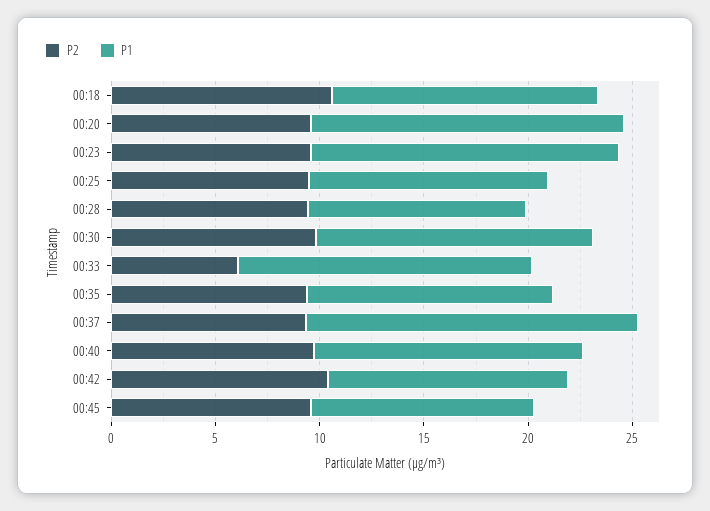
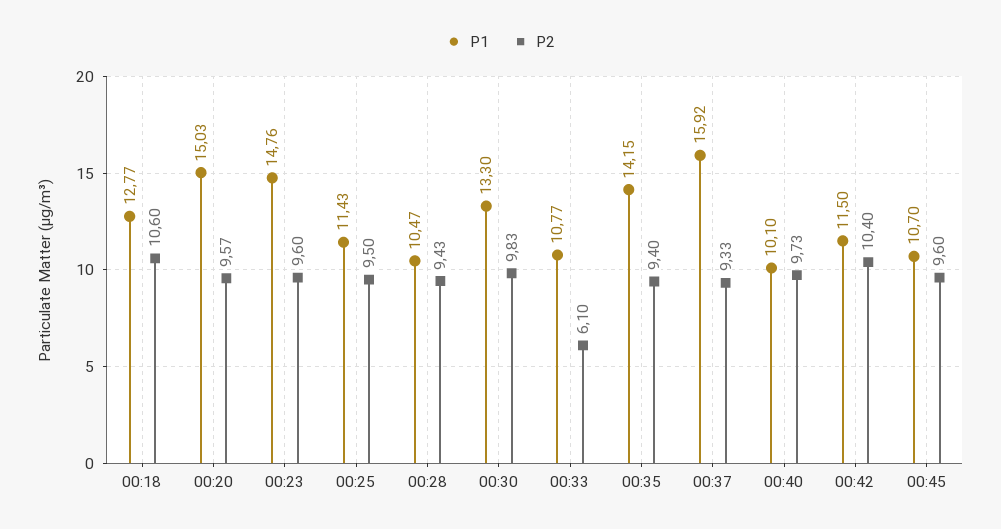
P1, 00:33: 14 -> 10.77
P1, 00:35: 12 -> 14.15
P1, 00:40: 13 -> 10.1

